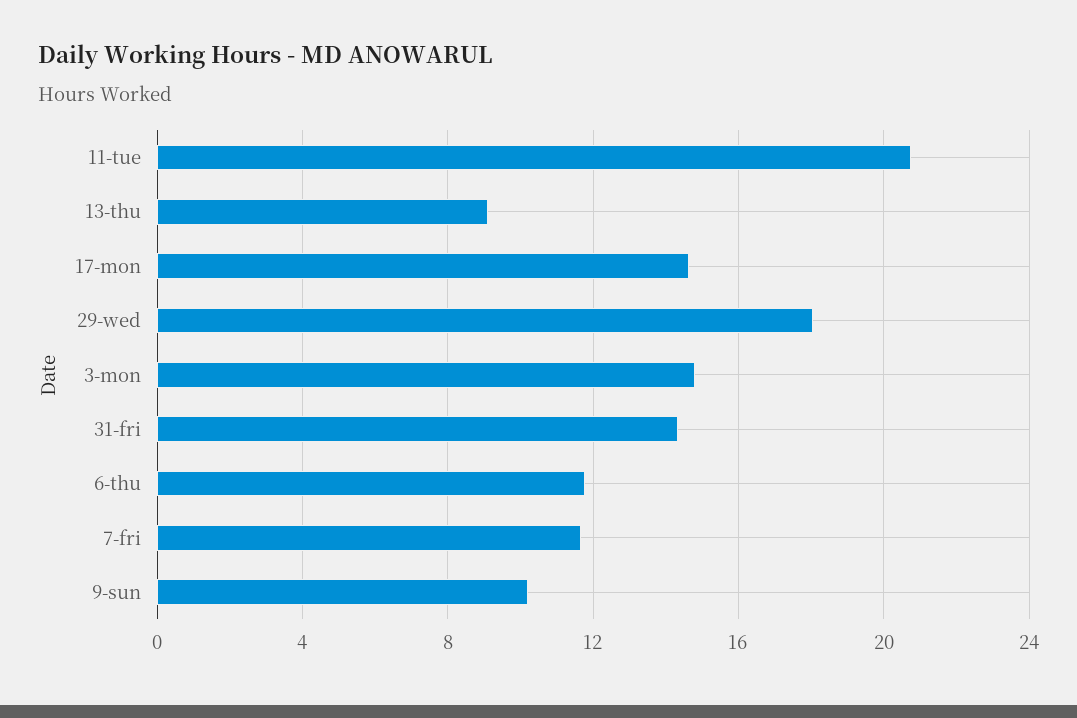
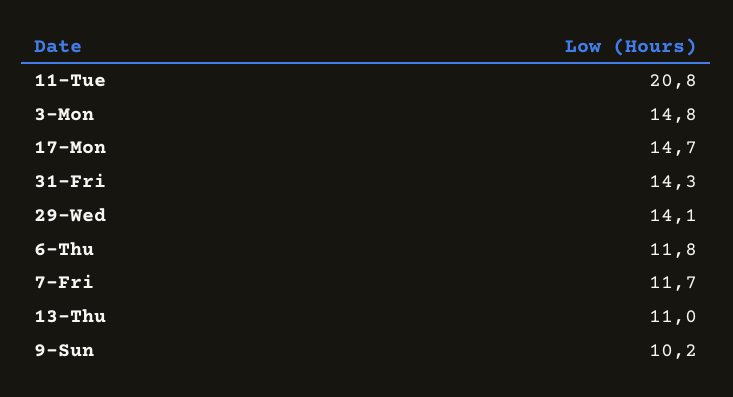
13-thu: 9 -> 11
29-wed: 18 -> 14.1

